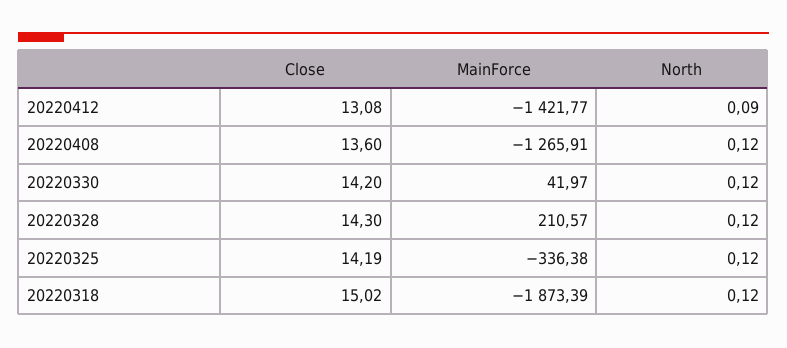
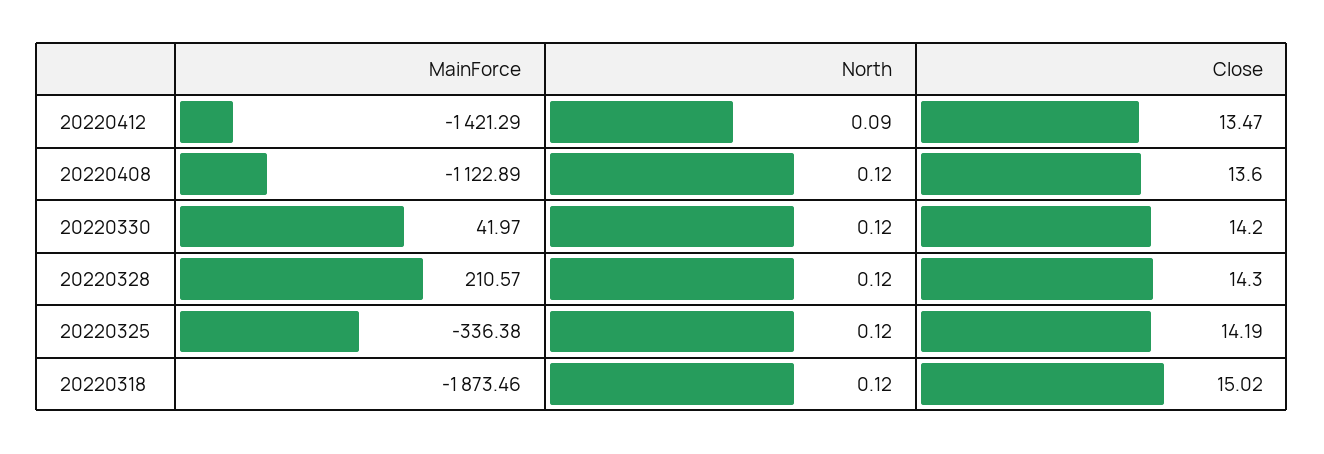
Close, 20220412: 13.08 -> 13.47
MainForce, 20220412: -1421.77 -> -1421.29
MainForce, 20220408: -1265.91 -> -1122.89
MainForce, 20220318: -1873.39 -> -1873.46

